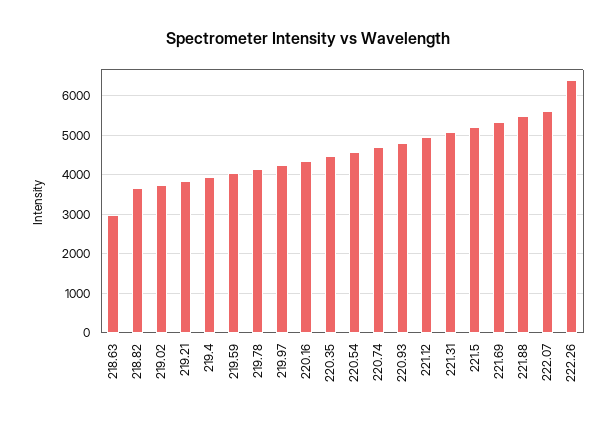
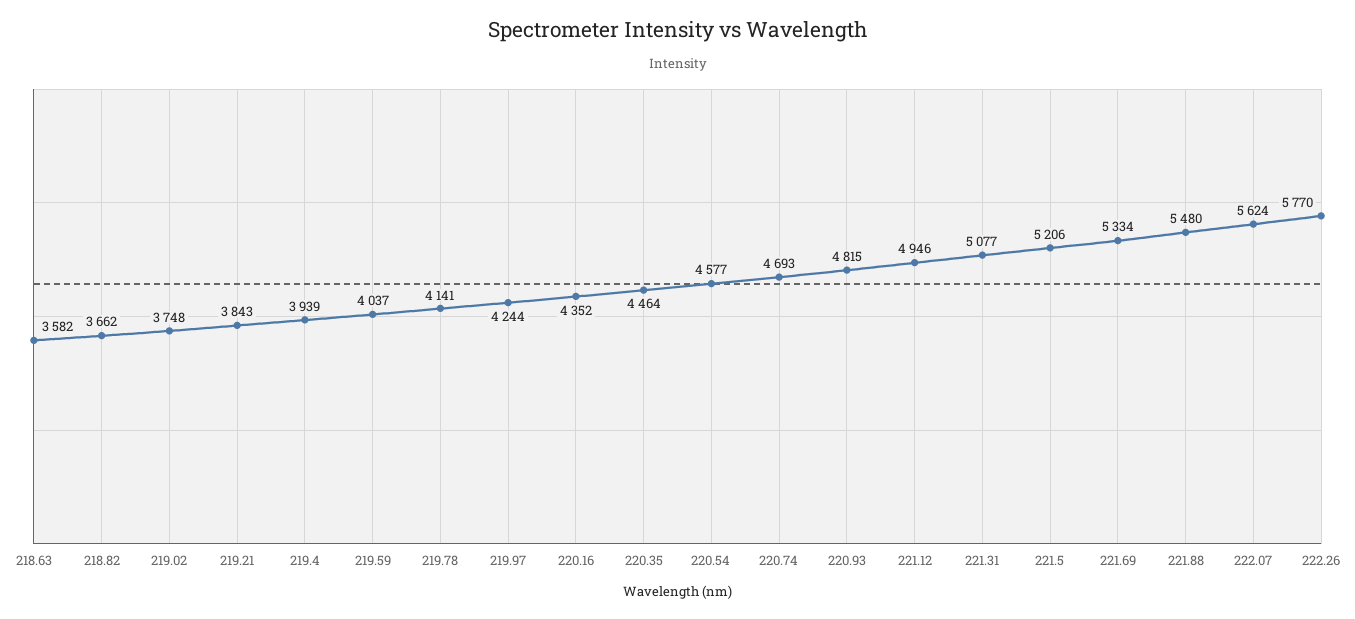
218.63: 3000 -> 3582
222.26: 6400 -> 5770

